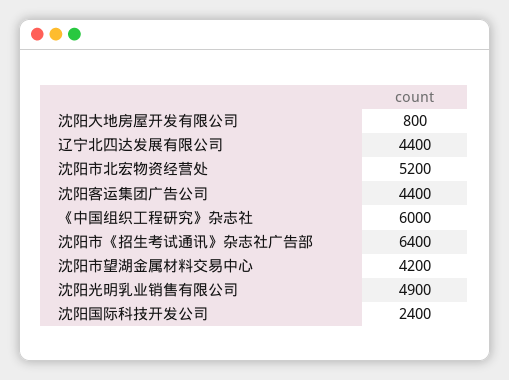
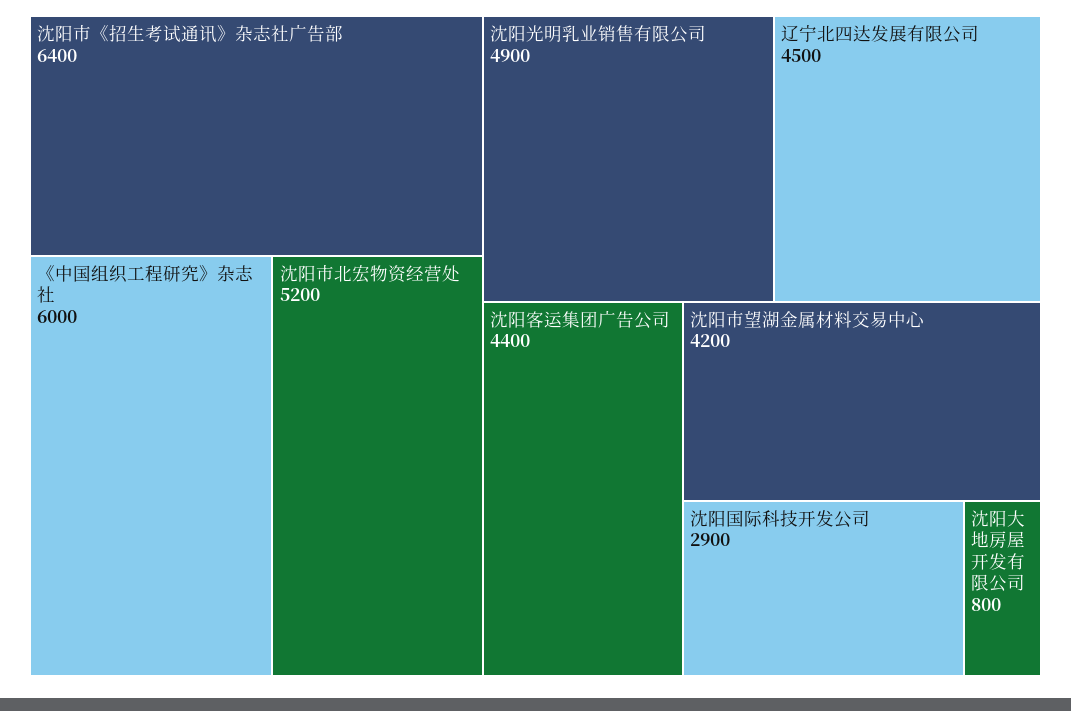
辽宁北四达发展有限公司: 4400 -> 4500
沈阳国际科技开发公司: 2400 -> 2900

